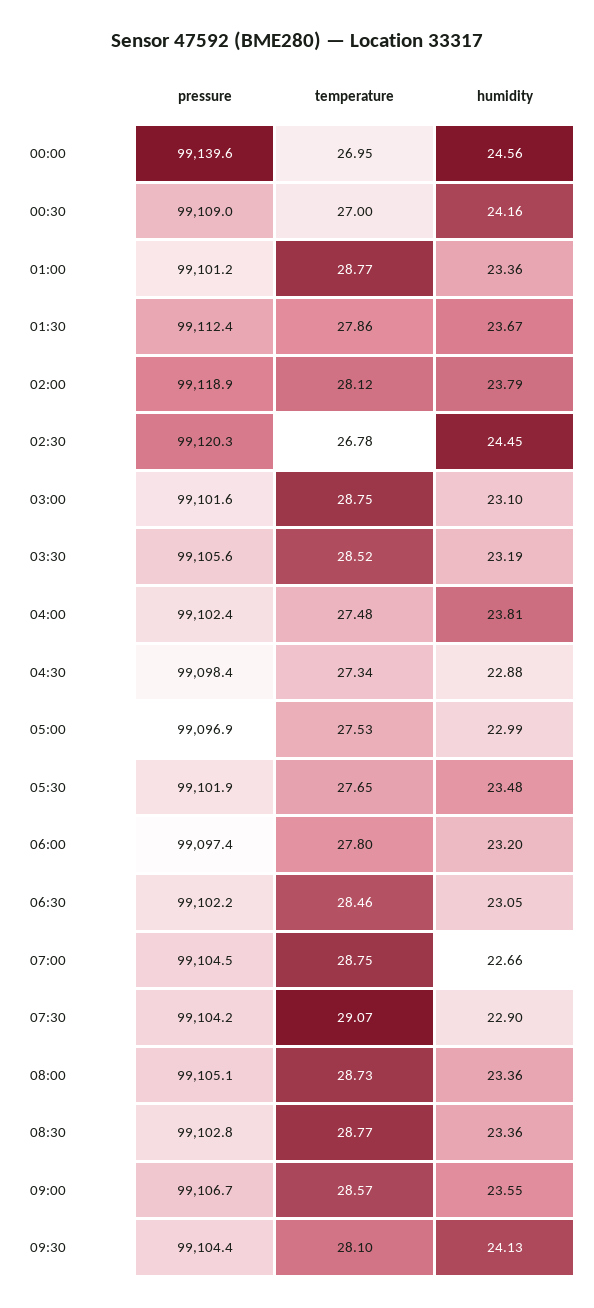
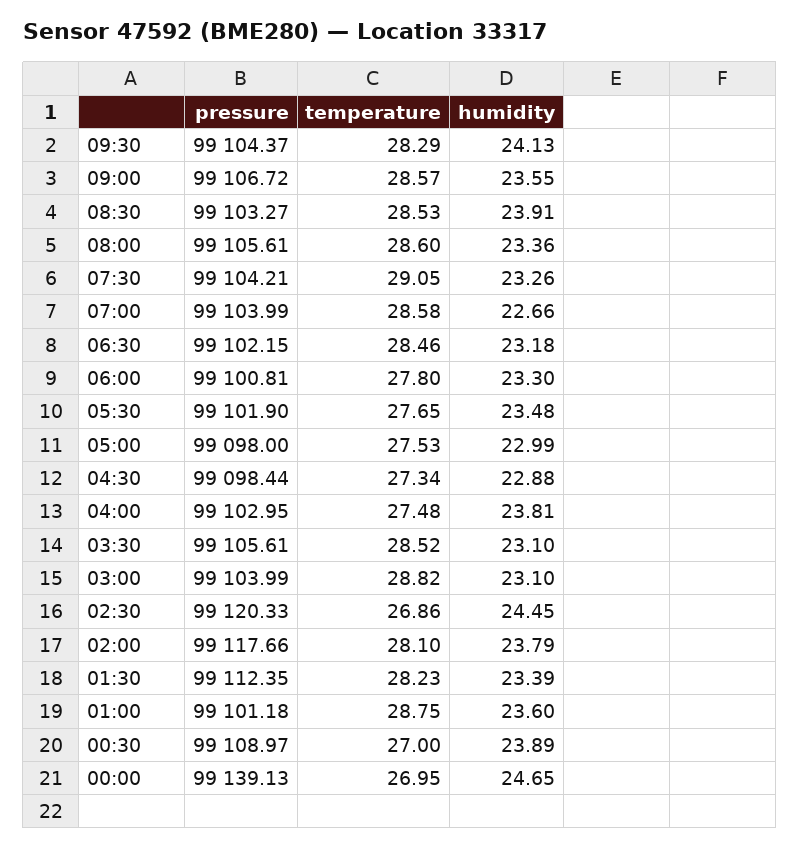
pressure, 00:00: 99139.6 -> 99139.13
humidity, 00:00: 24.56 -> 24.65
humidity, 00:30: 24.16 -> 23.89
temperature, 01:00: 28.77 -> 28.75
humidity, 01:00: 23.36 -> 23.6
temperature, 01:30: 27.86 -> 28.23
humidity, 01:30: 23.67 -> 23.39
pressure, 02:00: 99118.9 -> 99117.66
temperature, 02:00: 28.12 -> 28.1
temperature, 02:30: 26.78 -> 26.86
pressure, 03:00: 99101.6 -> 99103.99
temperature, 03:00: 28.75 -> 28.82
humidity, 03:30: 23.19 -> 23.1
pressure, 04:00: 99102.4 -> 99102.95
pressure, 05:00: 99096.9 -> 99098
pressure, 06:00: 99097.4 -> 99100.81
humidity, 06:00: 23.2 -> 23.3
humidity, 06:30: 23.05 -> 23.18
pressure, 07:00: 99104.5 -> 99103.99
temperature, 07:00: 28.75 -> 28.58
temperature, 07:30: 29.07 -> 29.05
humidity, 07:30: 22.9 -> 23.26
pressure, 08:00: 99105.1 -> 99105.61
temperature, 08:00: 28.73 -> 28.6
pressure, 08:30: 99102.8 -> 99103.27
temperature, 08:30: 28.77 -> 28.53
humidity, 08:30: 23.36 -> 23.91
temperature, 09:30: 28.1 -> 28.29

